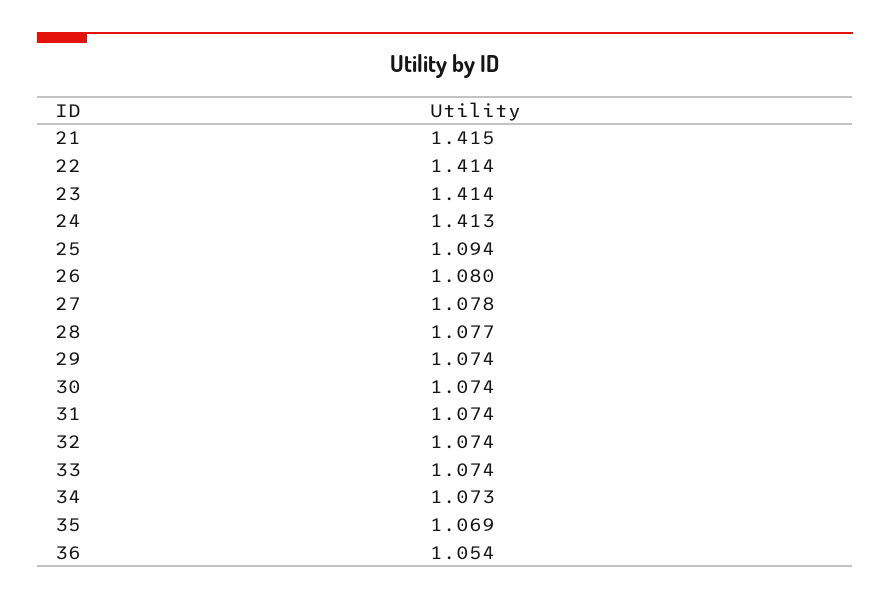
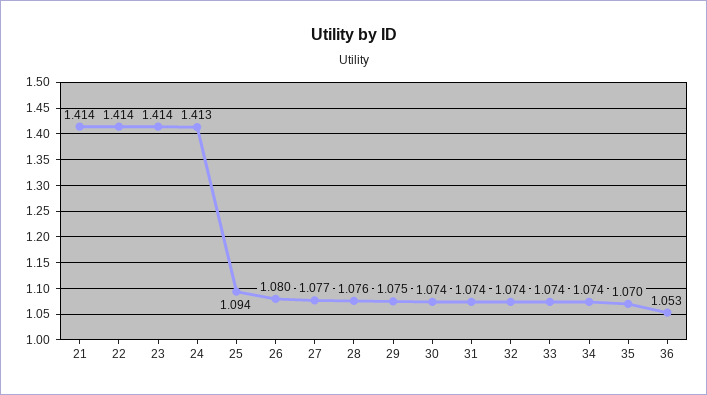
21: 1.415 -> 1.414
27: 1.078 -> 1.077
28: 1.077 -> 1.076
29: 1.074 -> 1.075
34: 1.073 -> 1.074
35: 1.069 -> 1.07
36: 1.054 -> 1.053

